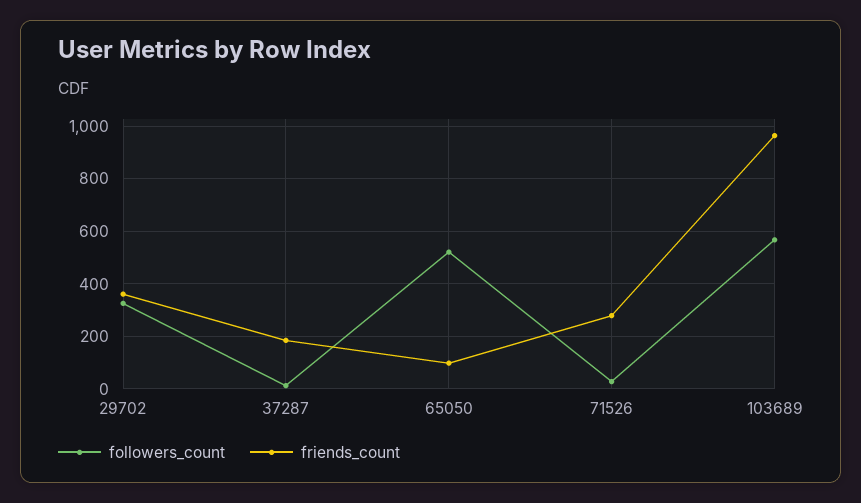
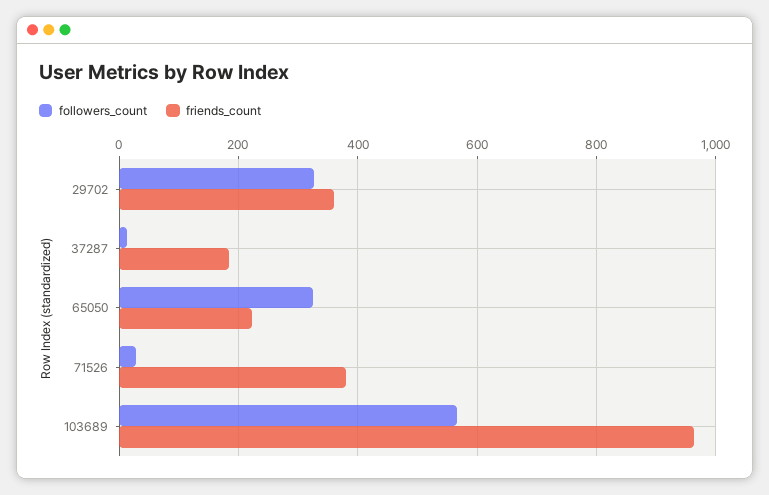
followers_count, 65050: 525 -> 320
friends_count, 65050: 100 -> 220
friends_count, 71526: 275 -> 380

